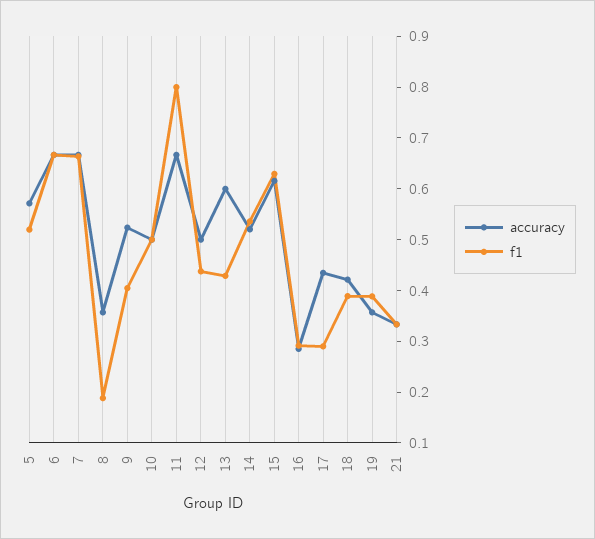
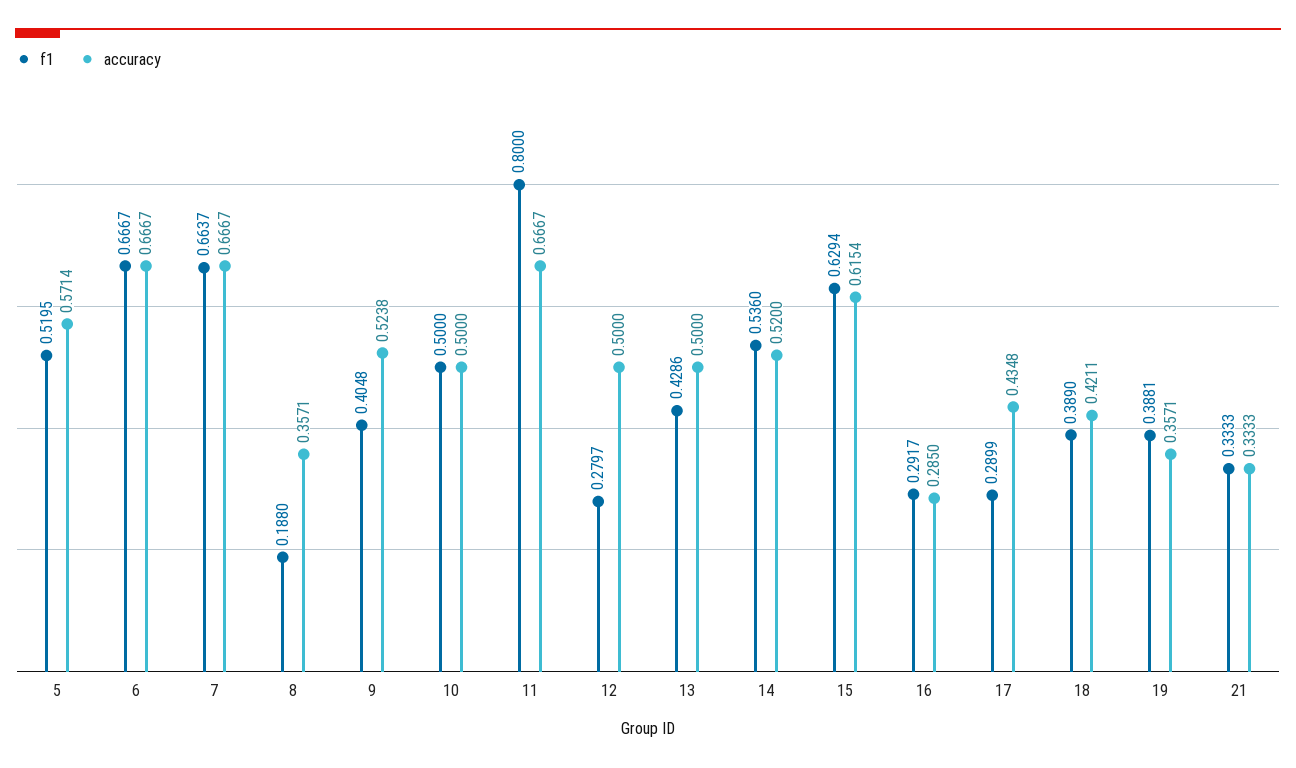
f1, 12: 0.44 -> 0.2797
accuracy, 13: 0.6 -> 0.5

